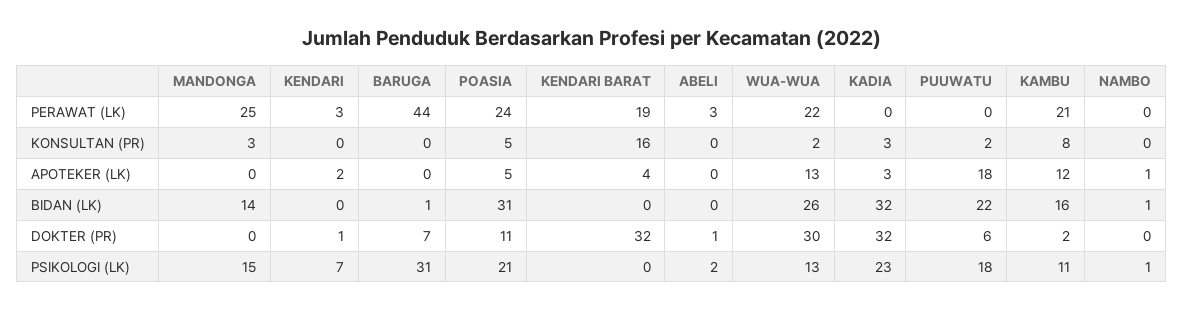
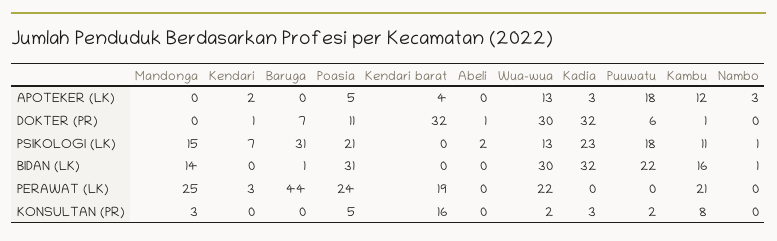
ABELI, PERAWAT (LK): 3 -> 0
NAMBO, APOTEKER (LK): 1 -> 3
WUA-WUA, BIDAN (LK): 26 -> 30
KAMBU, DOKTER (PR): 2 -> 1

